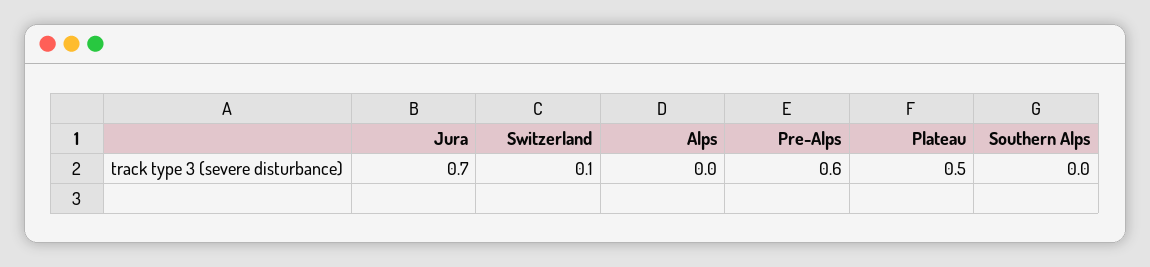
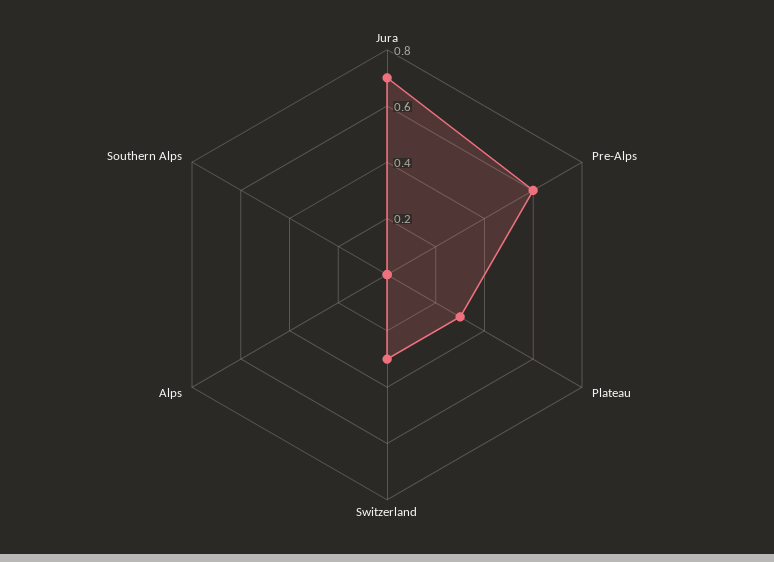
Switzerland: 0.1 -> 0.3
Plateau: 0.5 -> 0.3

